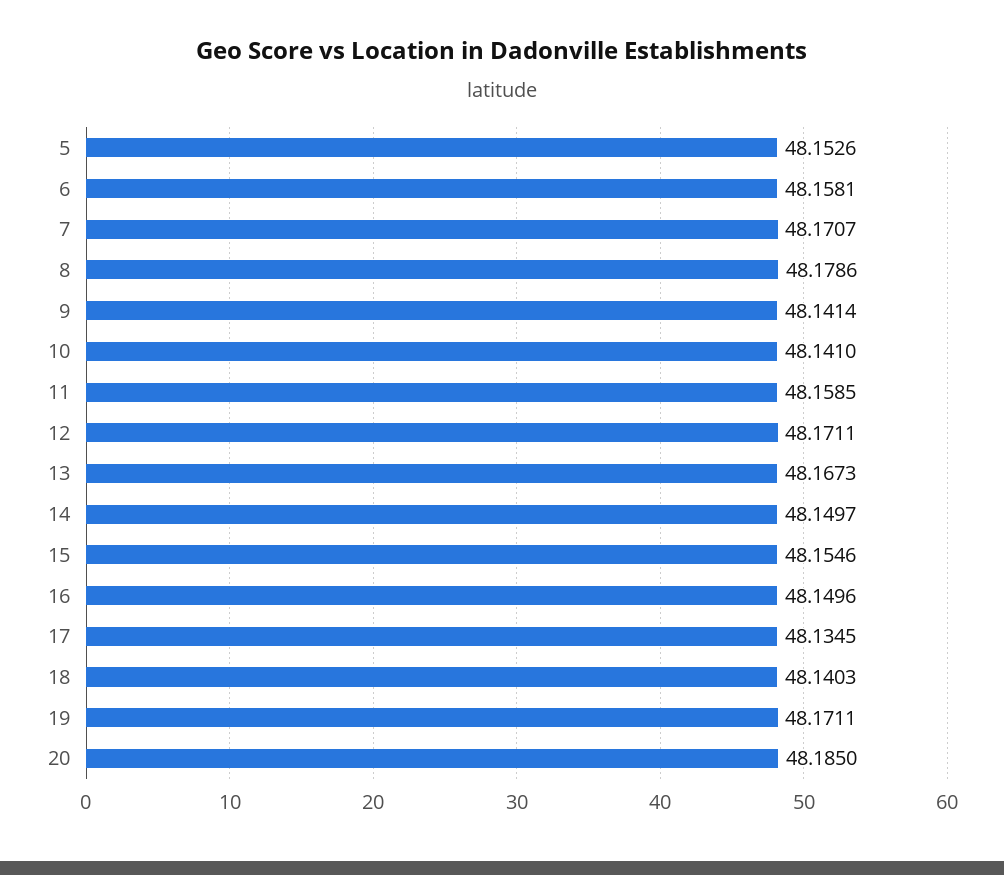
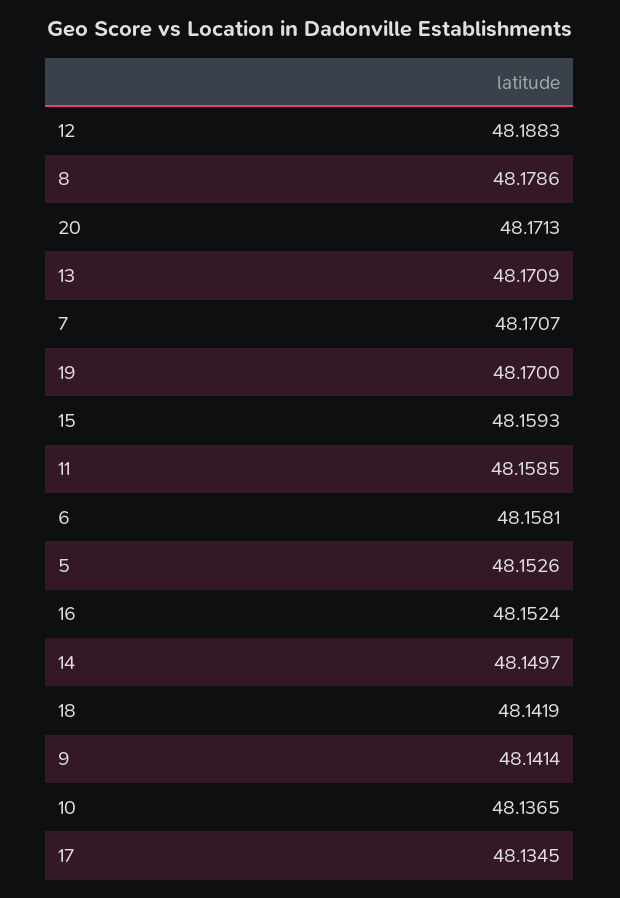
10: 48.141 -> 48.1365
12: 48.1711 -> 48.1883
13: 48.1673 -> 48.1709
15: 48.1546 -> 48.1593
16: 48.1496 -> 48.1524
18: 48.1403 -> 48.1419
19: 48.1711 -> 48.17
20: 48.185 -> 48.1713

